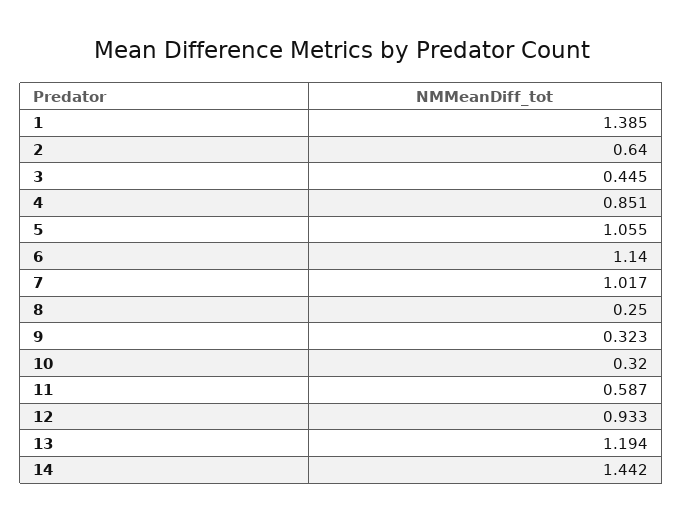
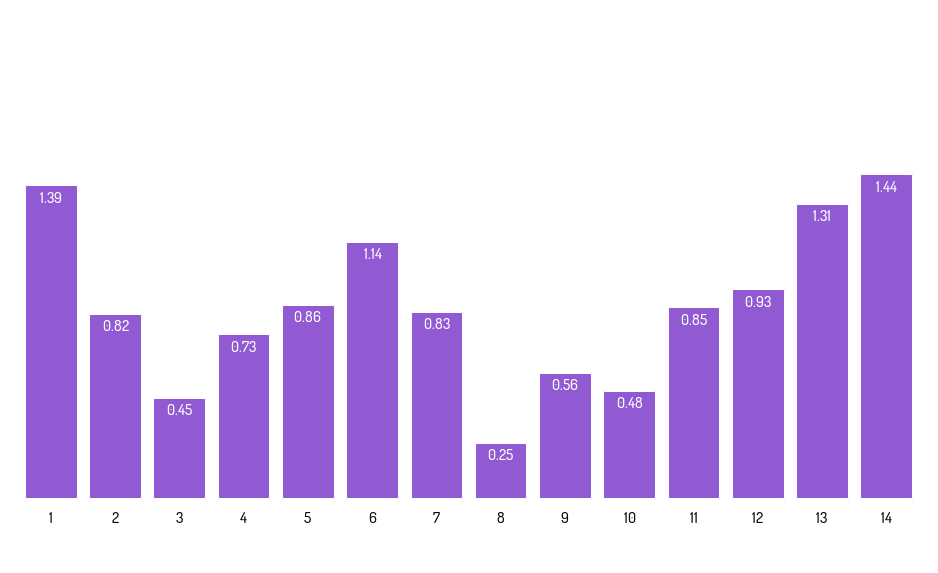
2: 0.64 -> 0.82
4: 0.851 -> 0.73
5: 1.055 -> 0.86
7: 1.017 -> 0.83
9: 0.323 -> 0.56
10: 0.32 -> 0.48
11: 0.587 -> 0.85
13: 1.194 -> 1.31

